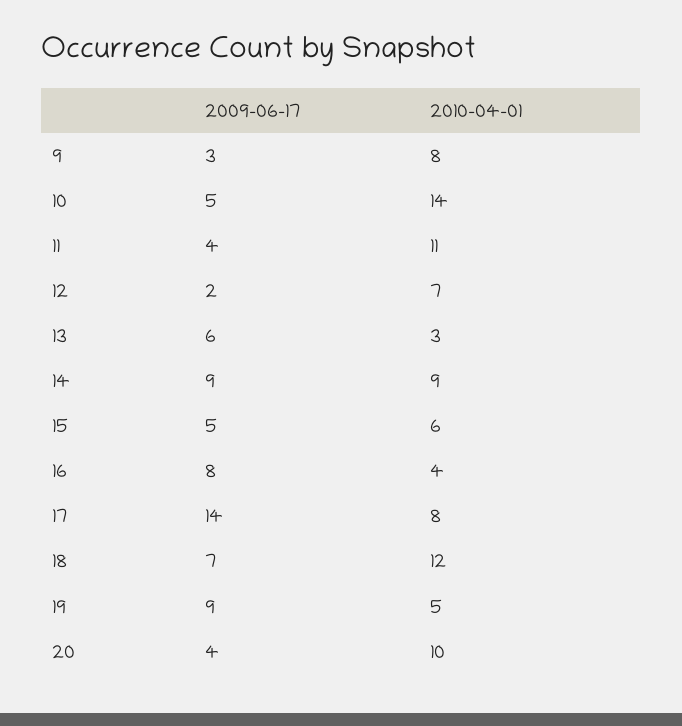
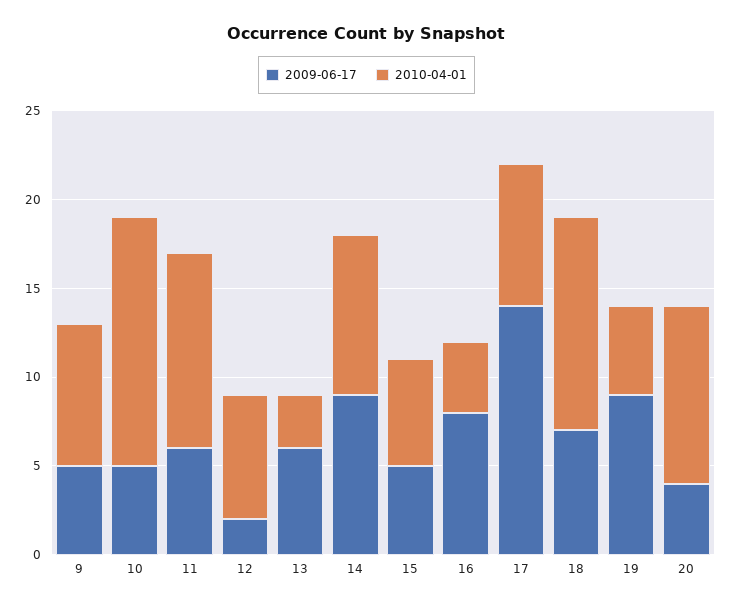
2009-06-17, 9: 3 -> 5
2009-06-17, 11: 4 -> 6

